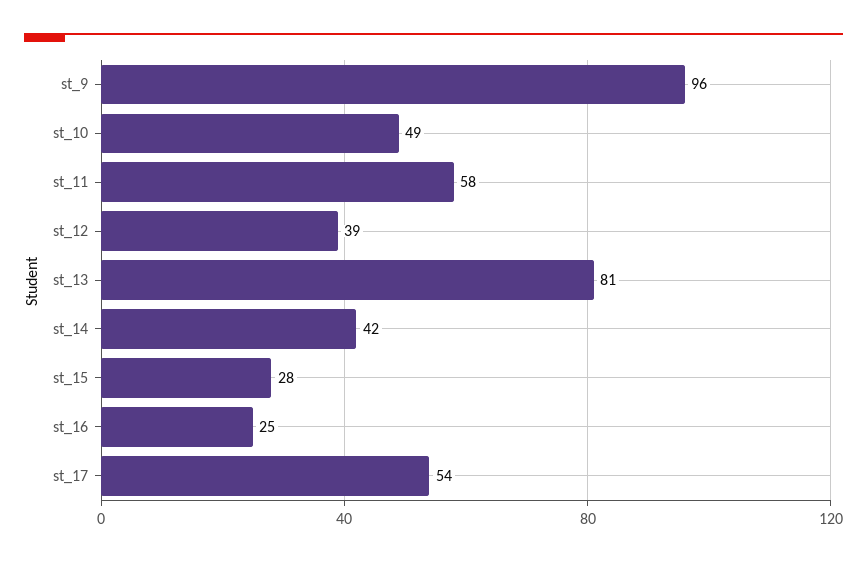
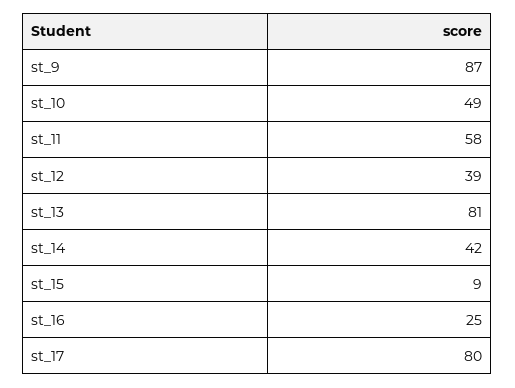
st_9: 96 -> 87
st_15: 28 -> 9
st_17: 54 -> 80

